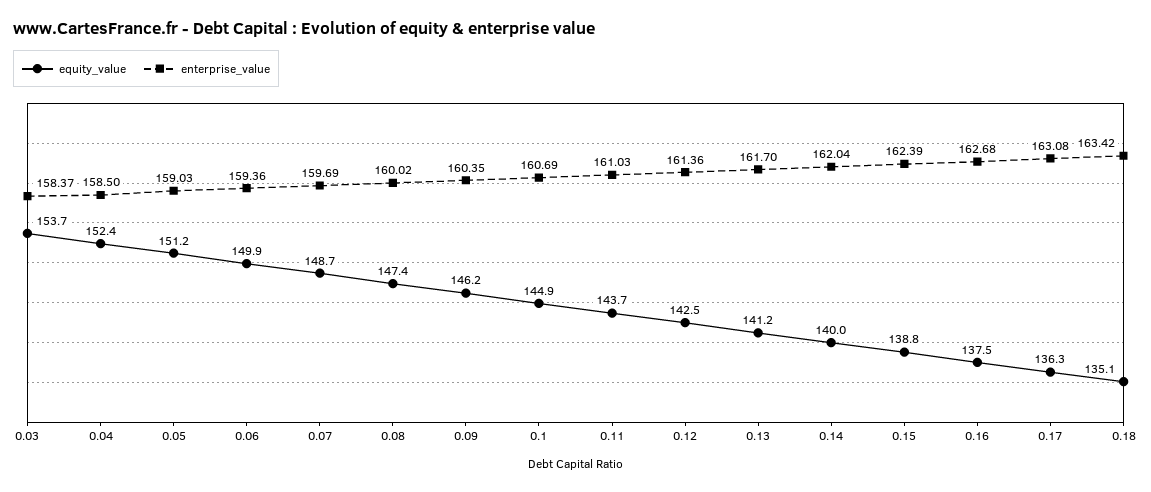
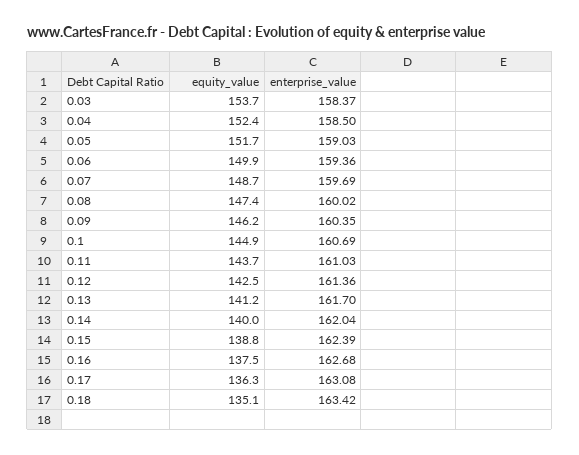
equity_value, 0.05: 151.2 -> 151.7

